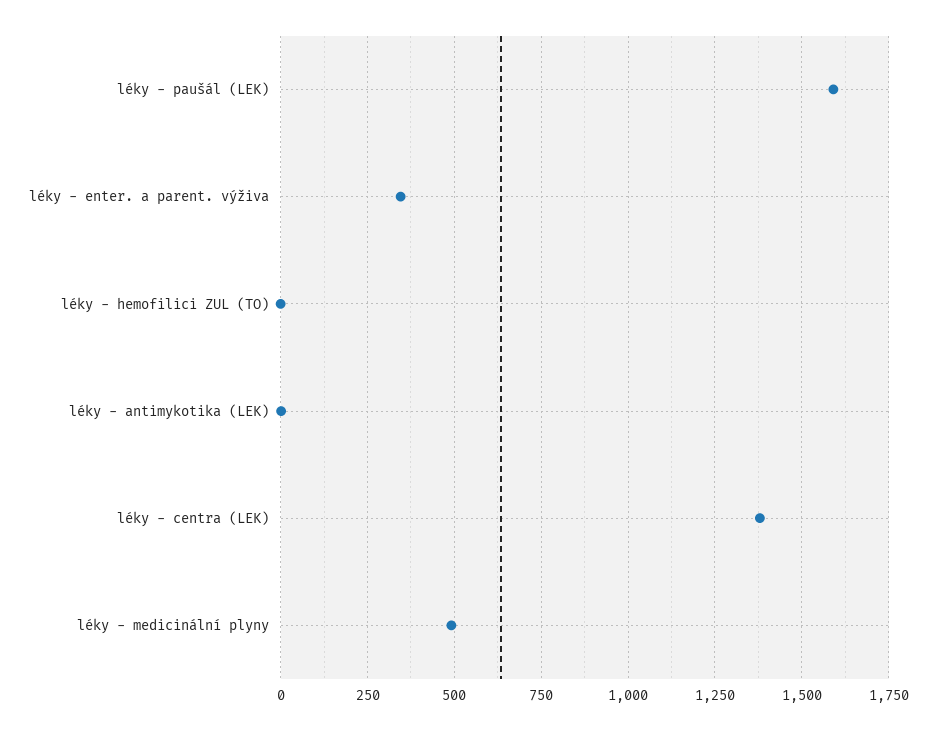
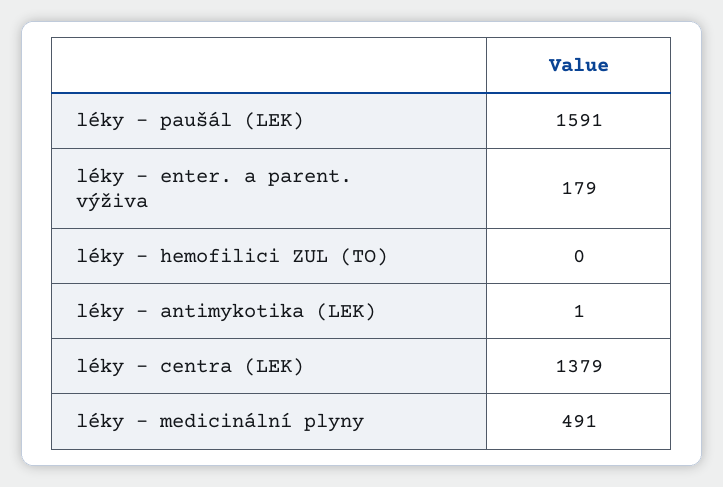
léky - enter. a parent. výživa: 350 -> 179

